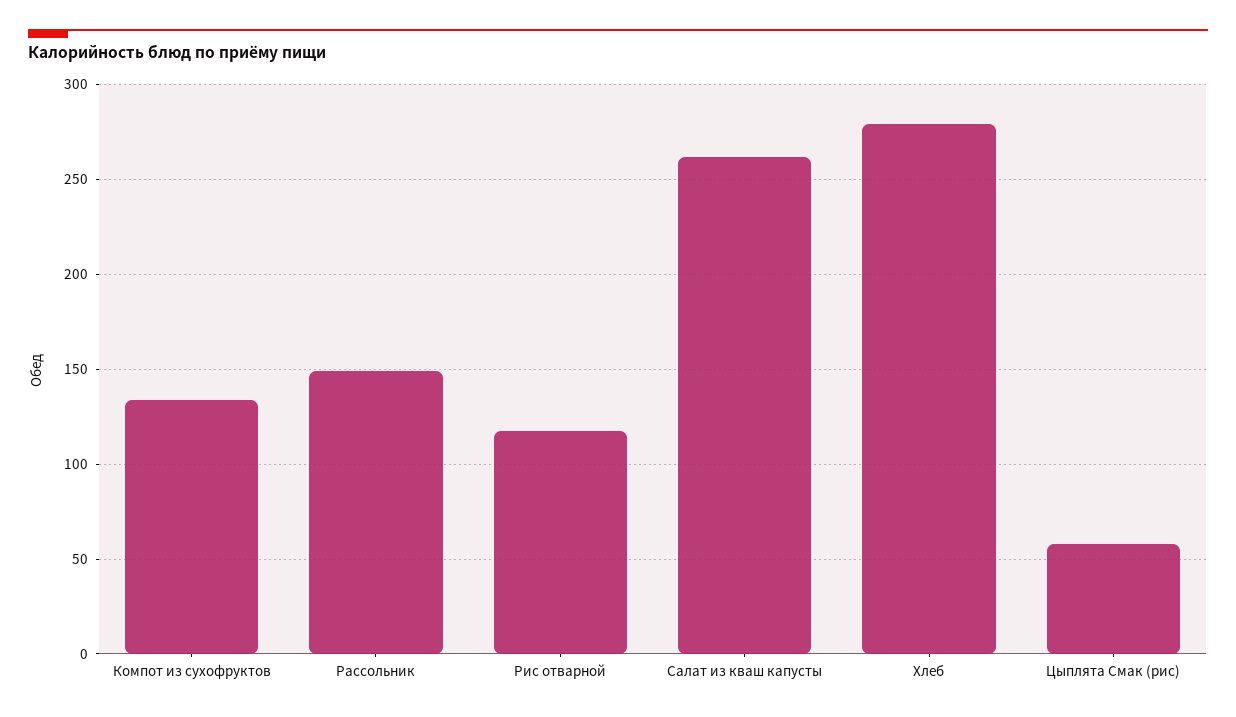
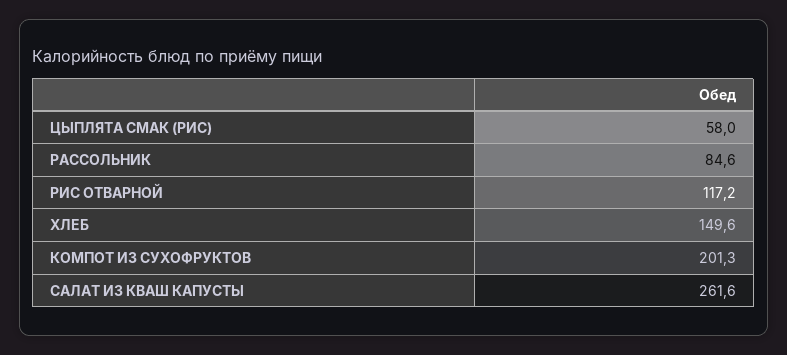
Компот из сухофруктов: 135 -> 201.3
Рассольник: 150 -> 84.6
Хлеб: 280 -> 149.6

